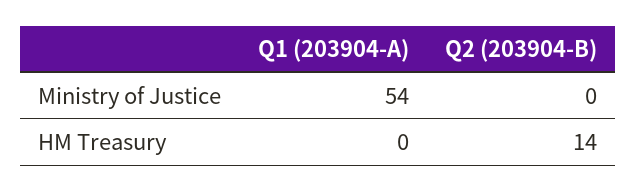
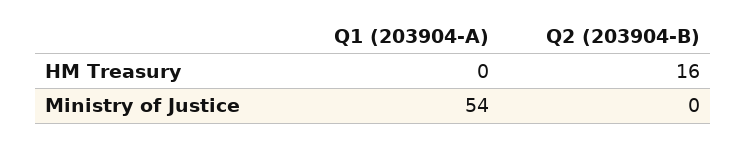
Q2 (203904-B), HM Treasury: 14 -> 16

